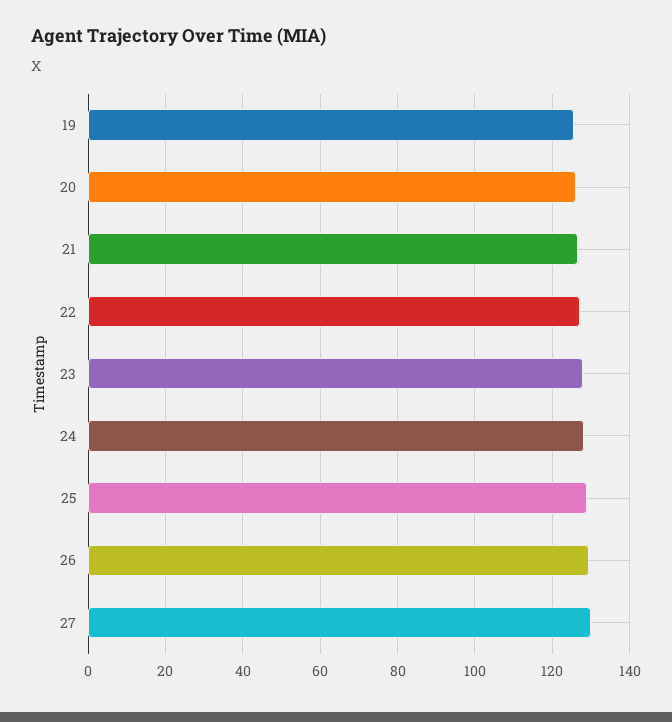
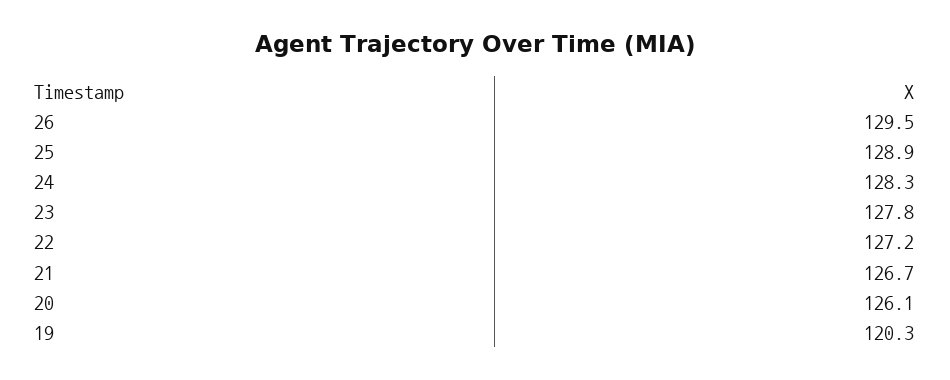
19: 126 -> 120.3
27: 130 -> none

